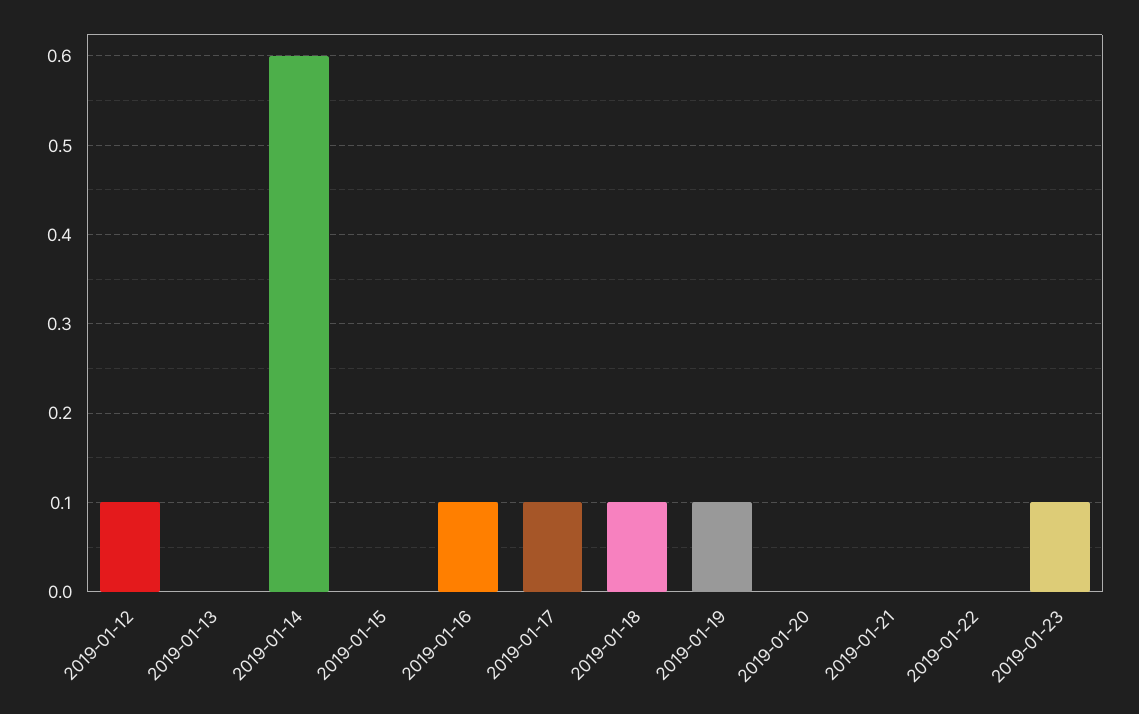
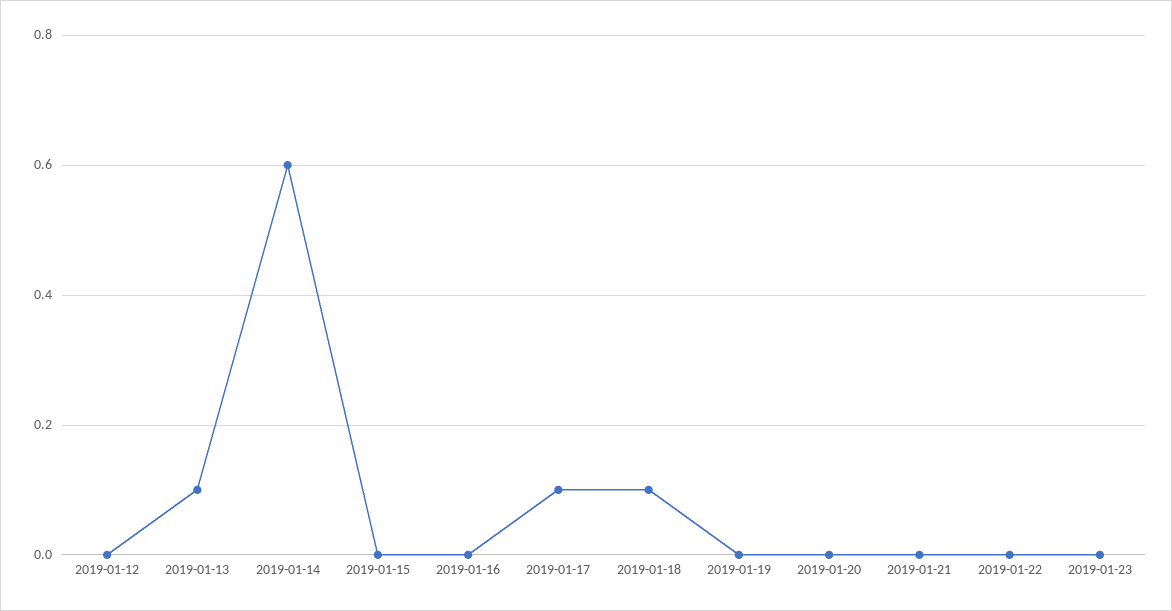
2019-01-12: 0.1 -> 0
2019-01-13: 0 -> 0.1
2019-01-16: 0.1 -> 0
2019-01-19: 0.1 -> 0
2019-01-23: 0.1 -> 0

